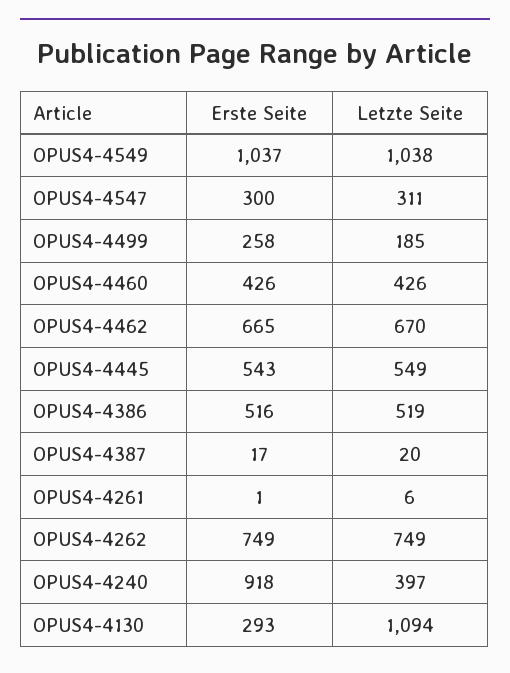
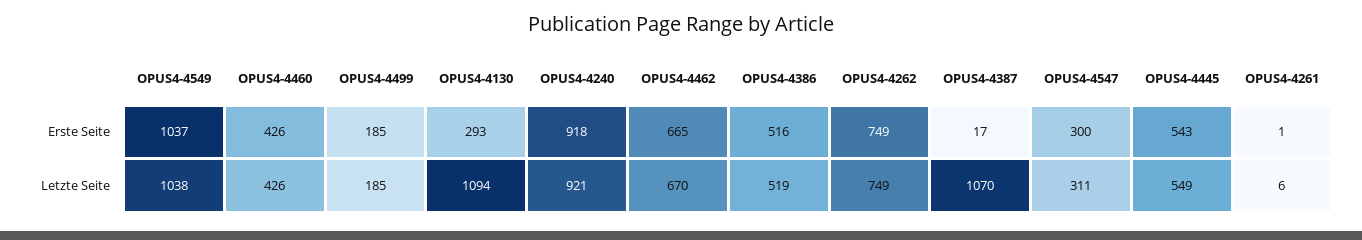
Erste Seite, OPUS4-4499: 258 -> 185
Letzte Seite, OPUS4-4387: 20 -> 1070
Letzte Seite, OPUS4-4240: 397 -> 921

